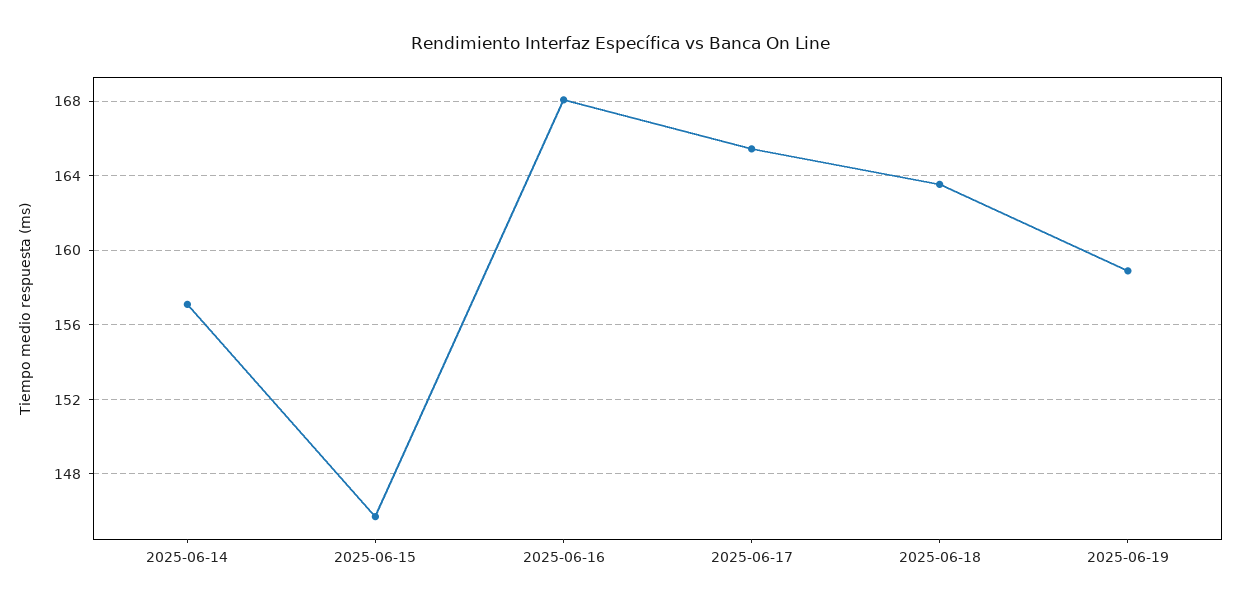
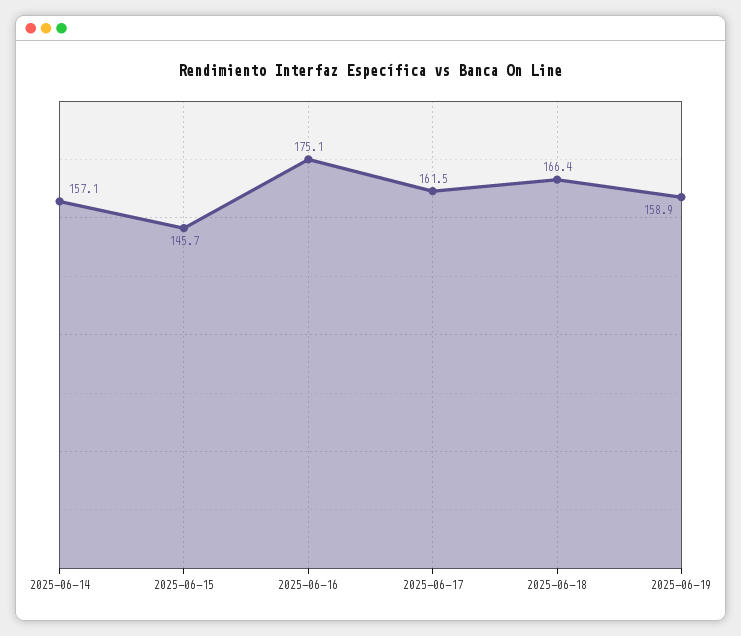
2025-06-16: 168 -> 175.1
2025-06-17: 165.5 -> 161.5
2025-06-18: 163.5 -> 166.4

